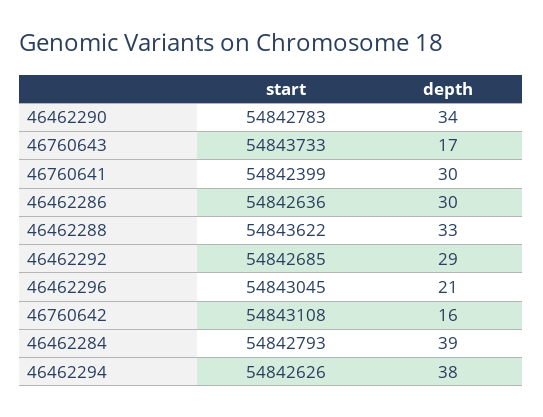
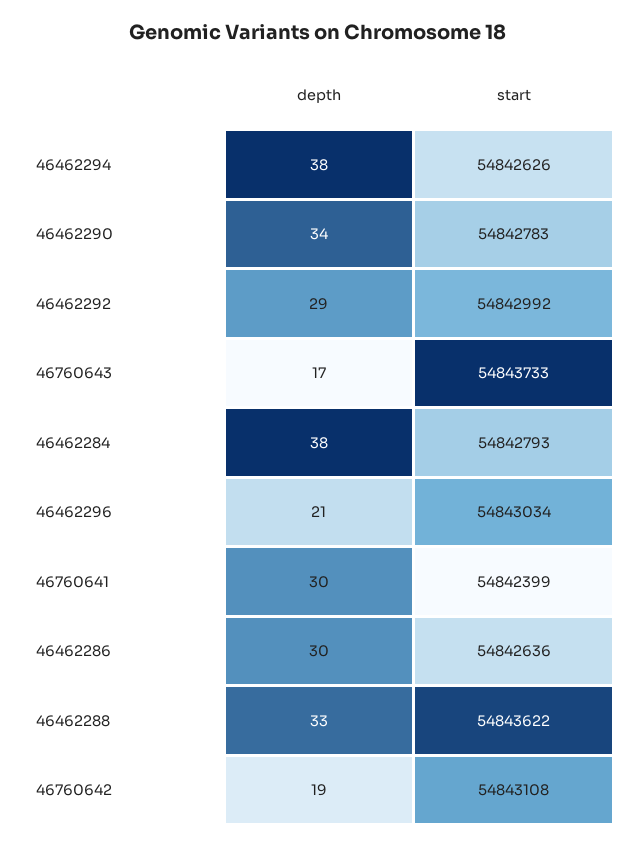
start, 46462292: 54842685 -> 54842992
start, 46462296: 54843045 -> 54843034
depth, 46760642: 16 -> 19
depth, 46462284: 39 -> 38

